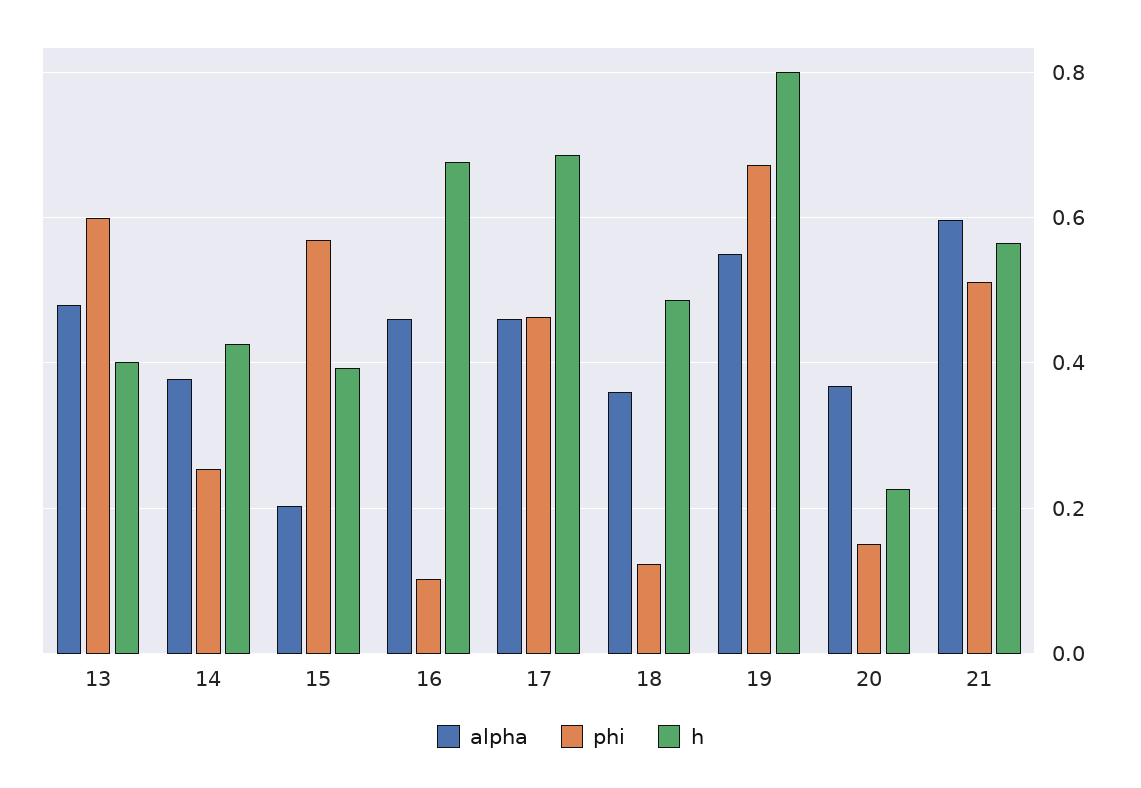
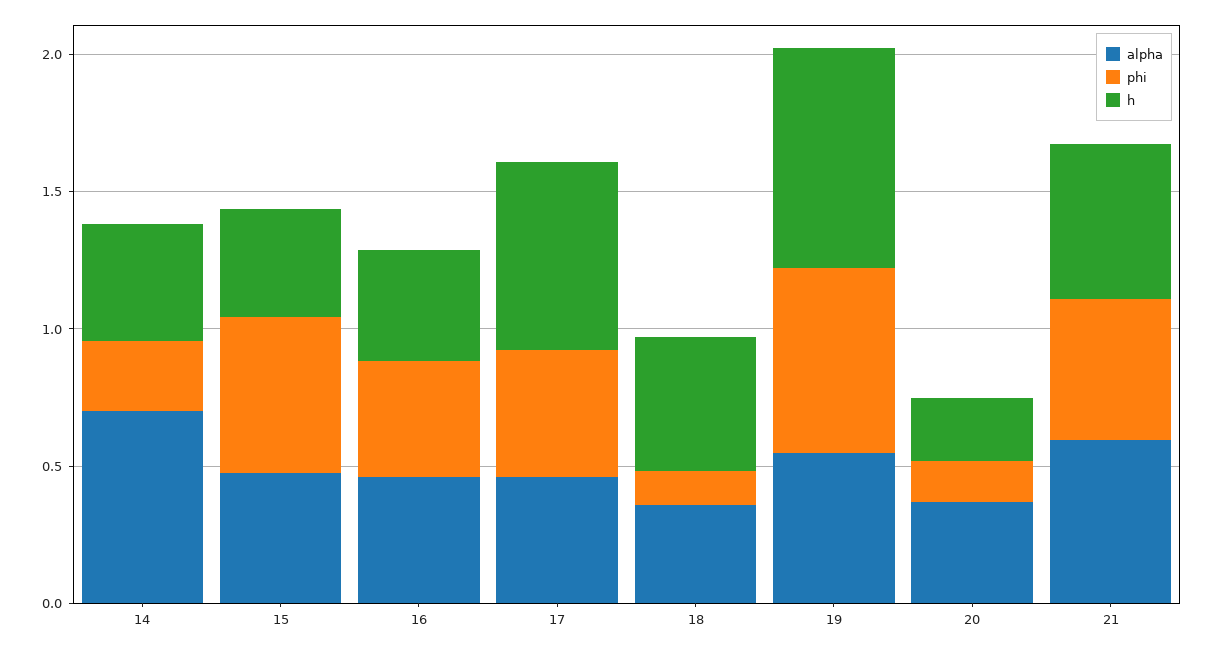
alpha, 13: 0.48 -> none
phi, 13: 0.6 -> none
h, 13: 0.4 -> none
alpha, 14: 0.38 -> 0.7
alpha, 15: 0.2 -> 0.5
phi, 16: 0.1 -> 0.4
h, 16: 0.68 -> 0.4

